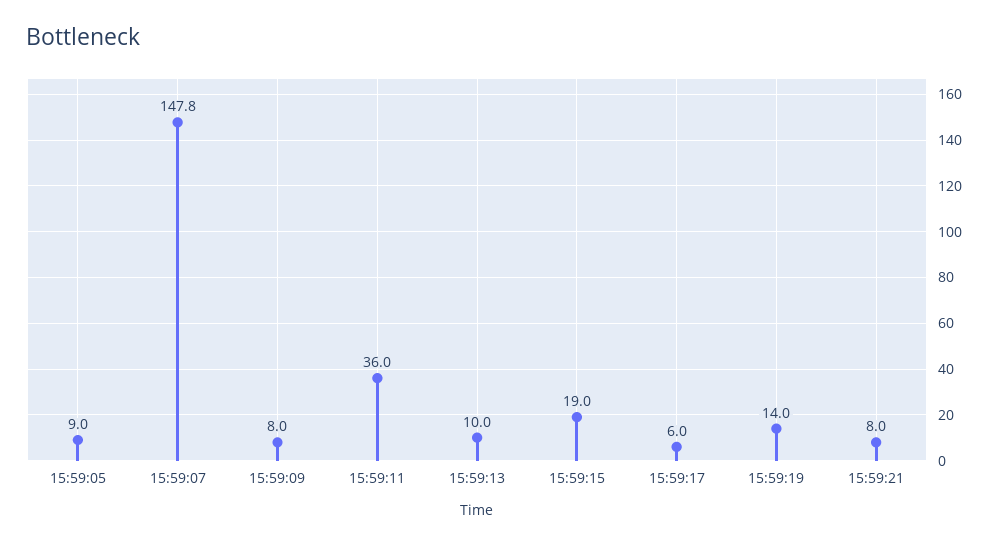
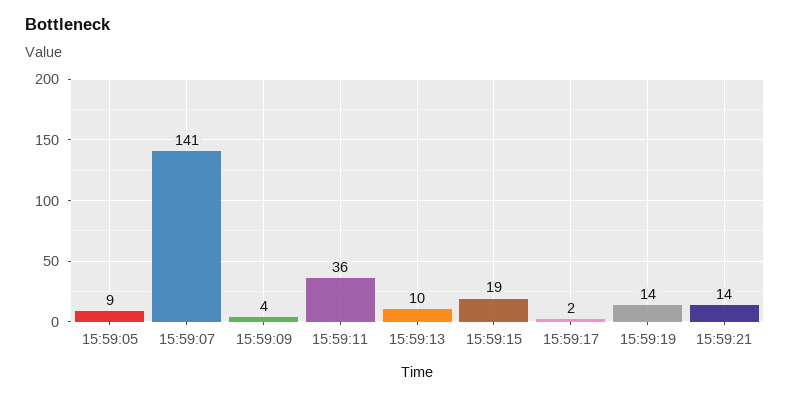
15:59:07: 147.8 -> 141
15:59:09: 8 -> 4
15:59:17: 6 -> 2
15:59:21: 8 -> 14

